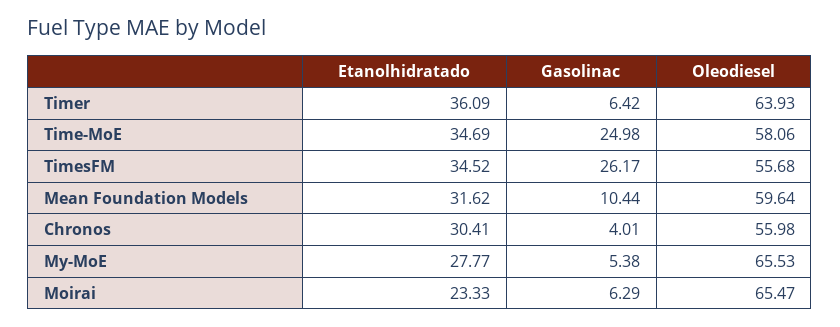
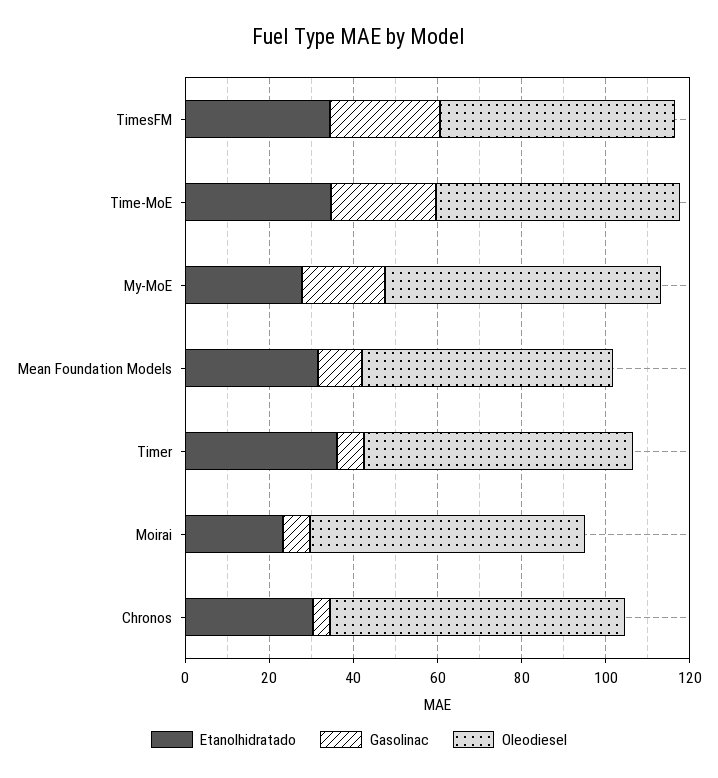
Oleodiesel, Chronos: 55.98 -> 70
Gasolinac, My-MoE: 5.38 -> 20

